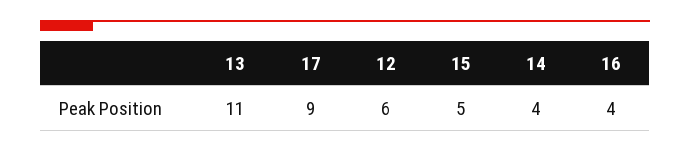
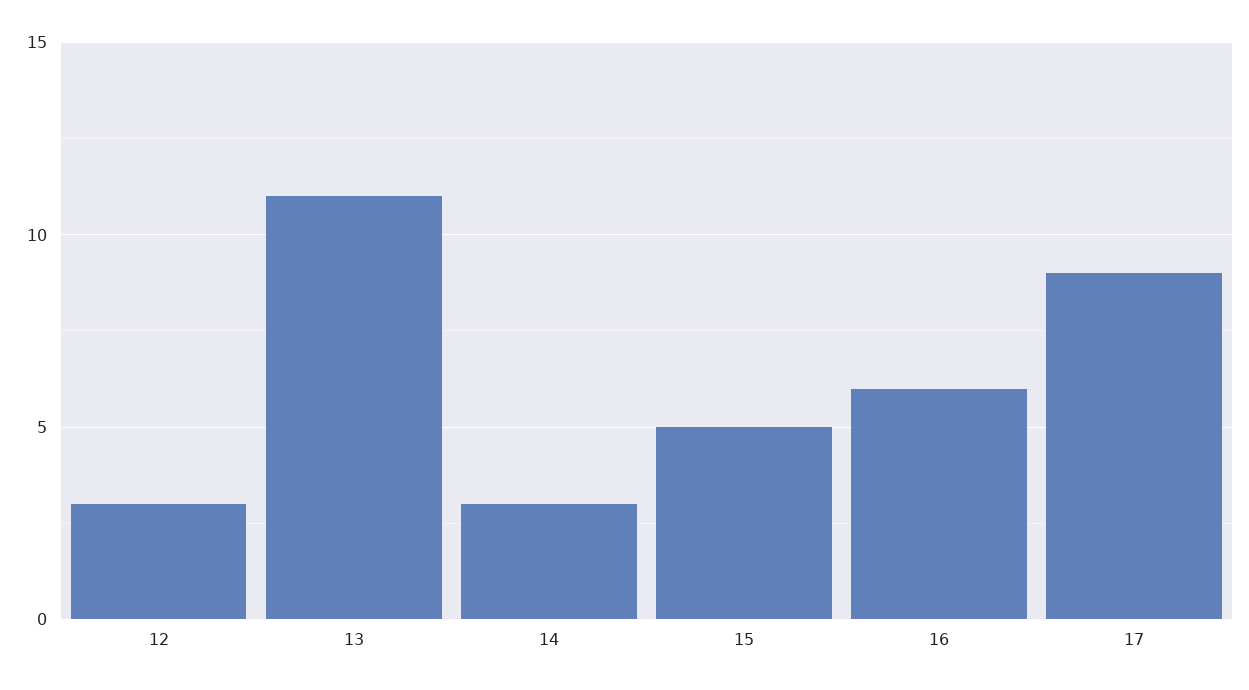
12: 6 -> 3
14: 4 -> 3
16: 4 -> 6

